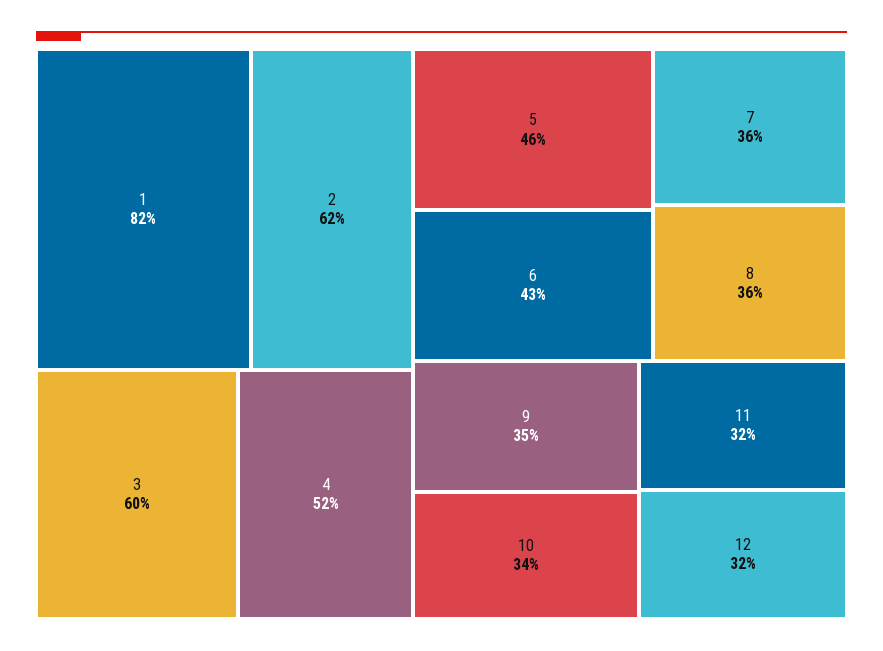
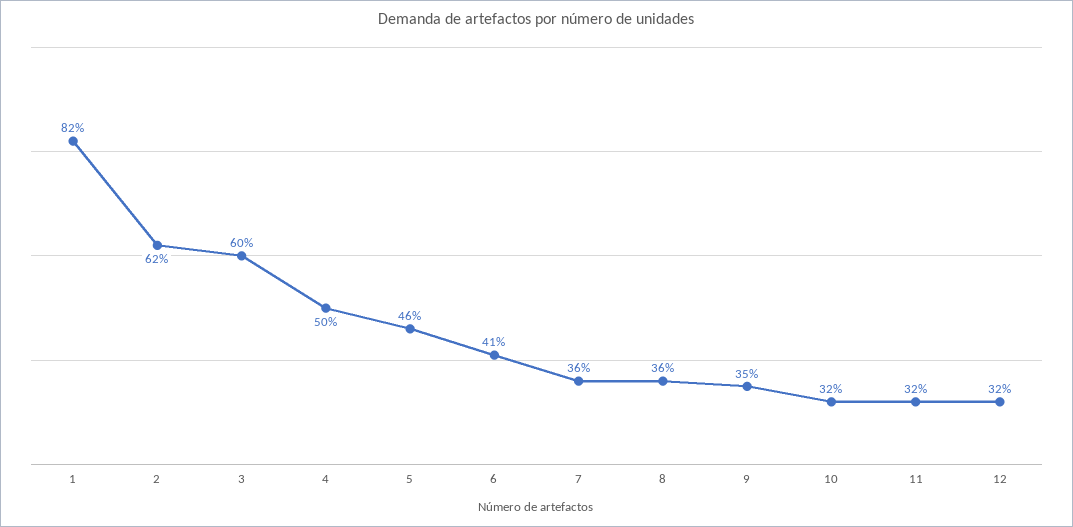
4: 52 -> 50
6: 43 -> 41
10: 34 -> 32

